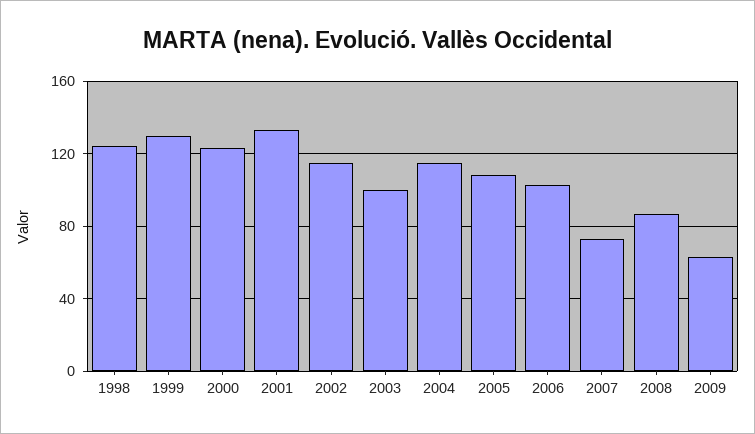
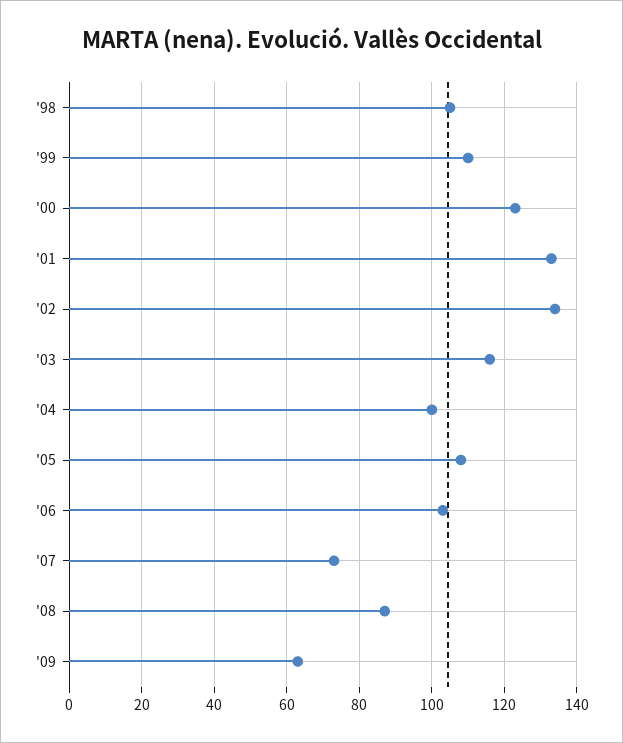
1998: 125 -> 105
1999: 130 -> 110
2002: 115 -> 135
2003: 100 -> 115
2004: 115 -> 100

